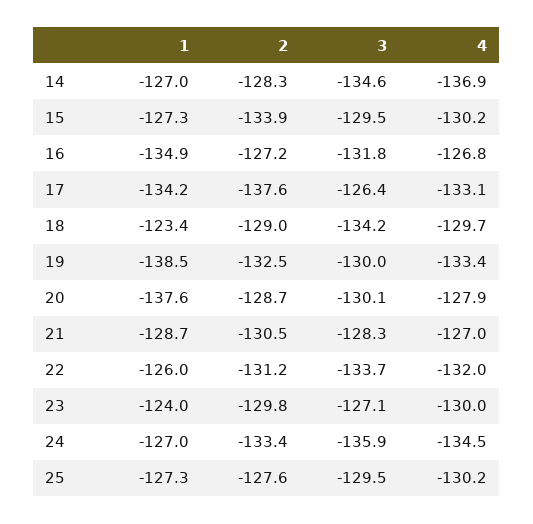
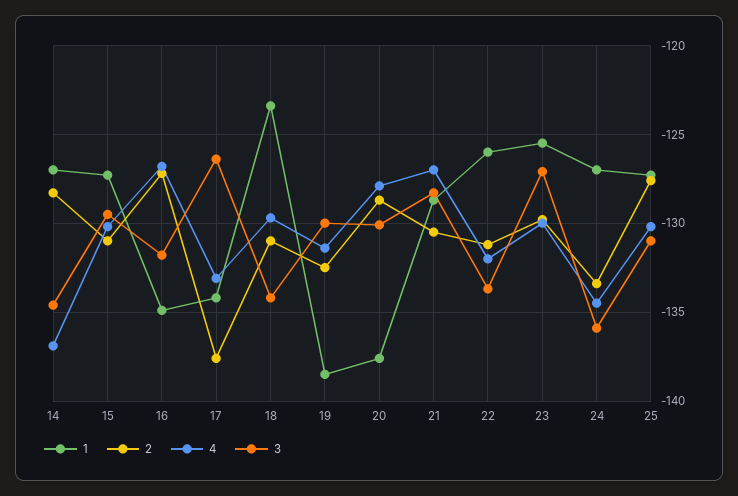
2, 15: -133.9 -> -131
2, 18: -129 -> -131
4, 19: -133.4 -> -131.5
1, 23: -124 -> -125.5
3, 25: -129.5 -> -131

